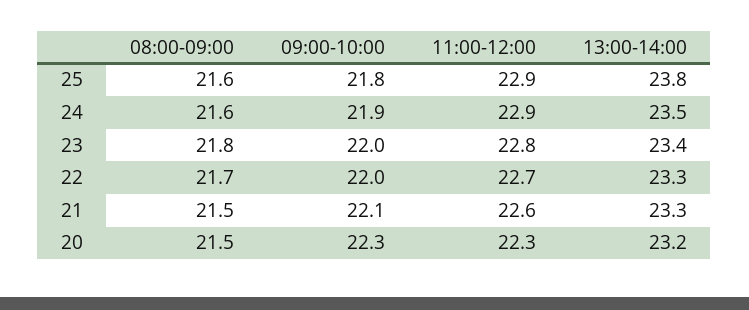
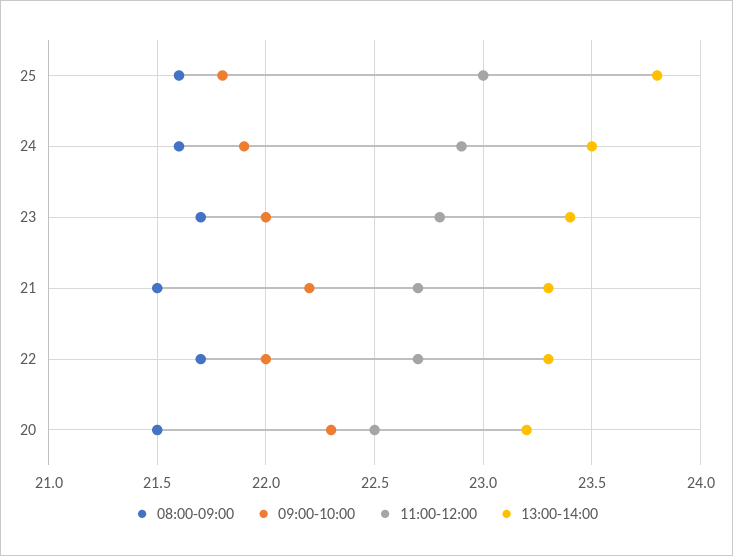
11:00-12:00, 25: 22.9 -> 23
08:00-09:00, 23: 21.8 -> 21.7
09:00-10:00, 21: 22.1 -> 22.2
11:00-12:00, 21: 22.6 -> 22.7
11:00-12:00, 20: 22.3 -> 22.5

